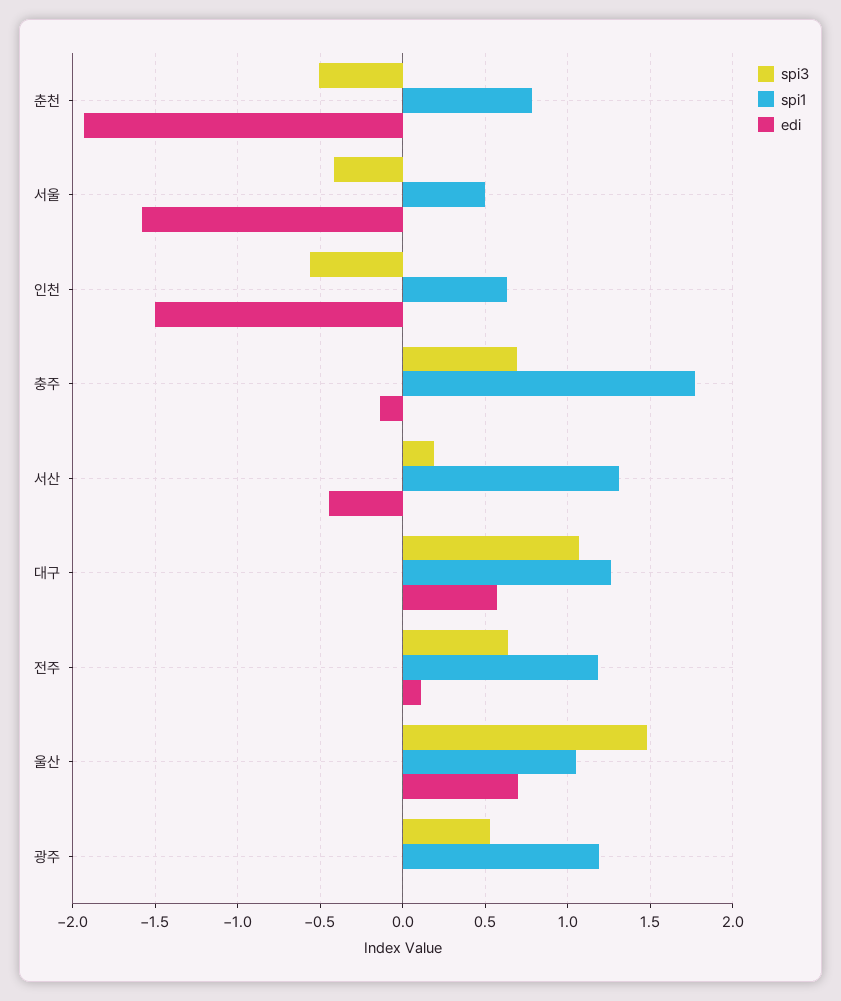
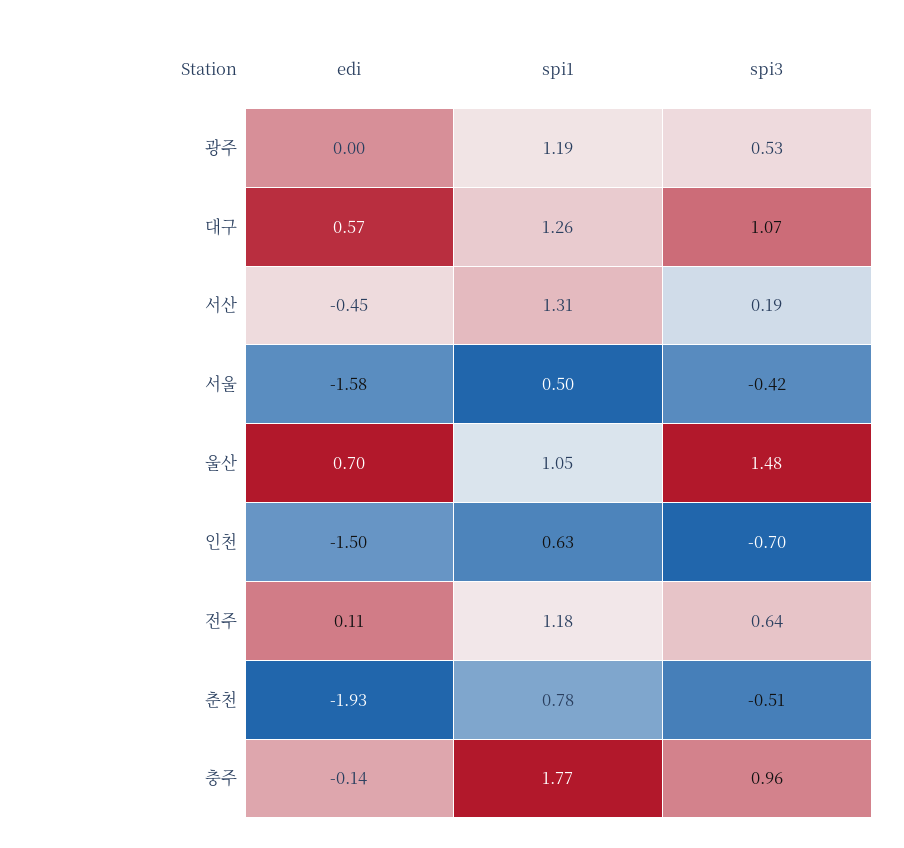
spi3, 인천: -0.55 -> -0.7
spi3, 충주: 0.7 -> 0.96

